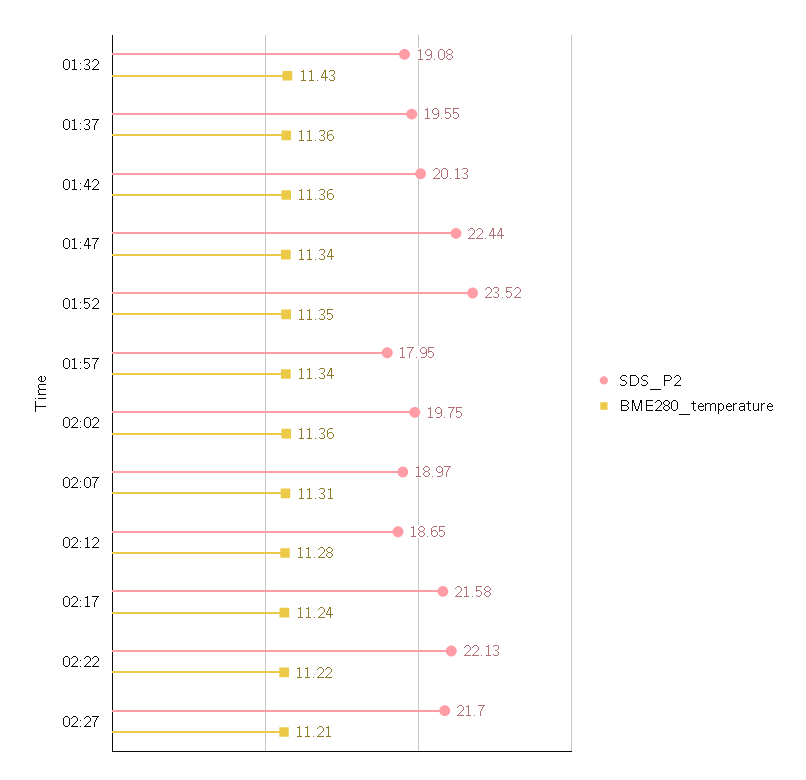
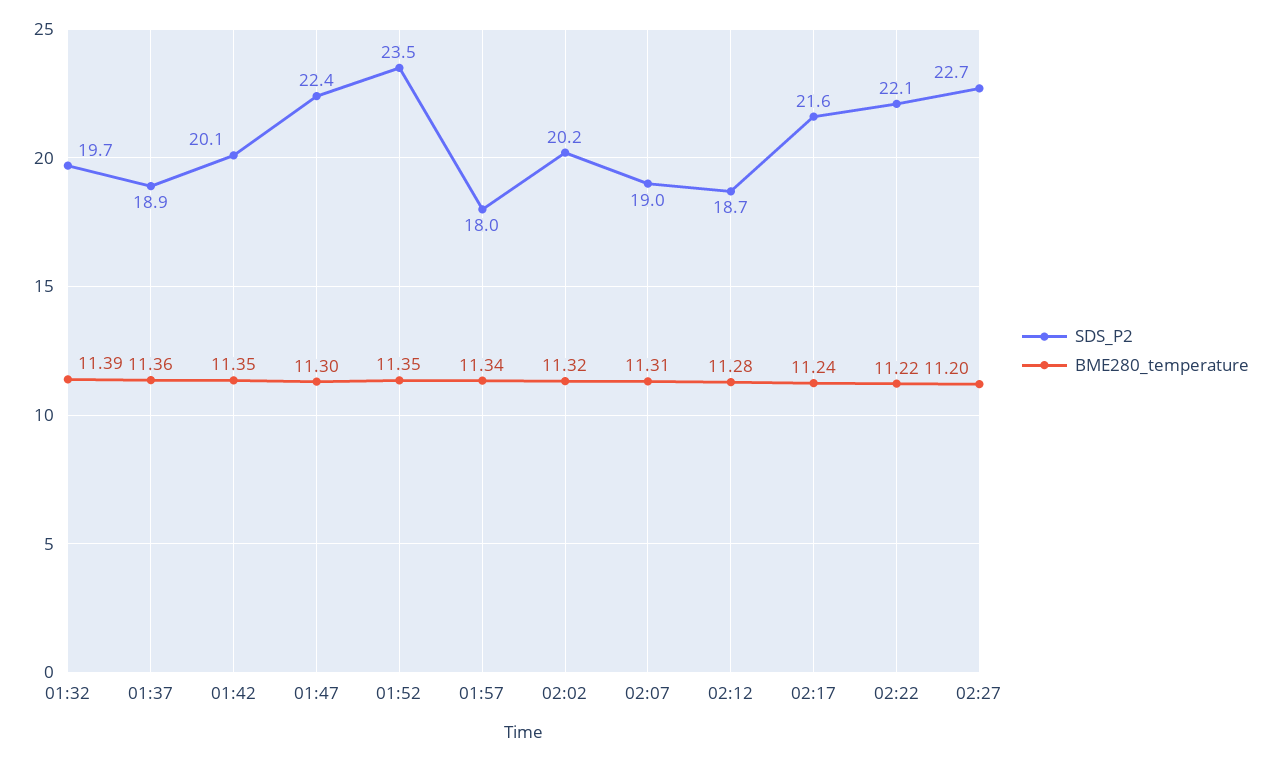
SDS_P2, 01:32: 19.08 -> 19.7
BME280_temperature, 01:32: 11.43 -> 11.39
SDS_P2, 01:37: 19.55 -> 18.9
BME280_temperature, 01:42: 11.36 -> 11.35
BME280_temperature, 01:47: 11.34 -> 11.3
SDS_P2, 02:02: 19.75 -> 20.2
BME280_temperature, 02:02: 11.36 -> 11.32
SDS_P2, 02:27: 21.7 -> 22.7
BME280_temperature, 02:27: 11.21 -> 11.2

